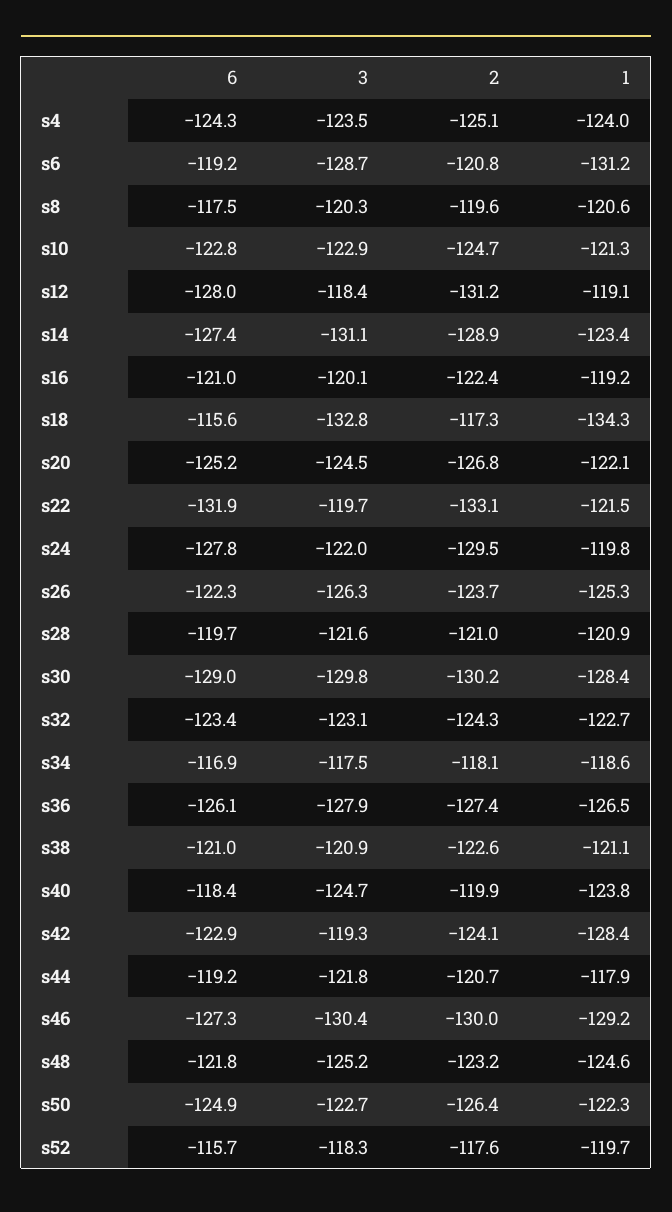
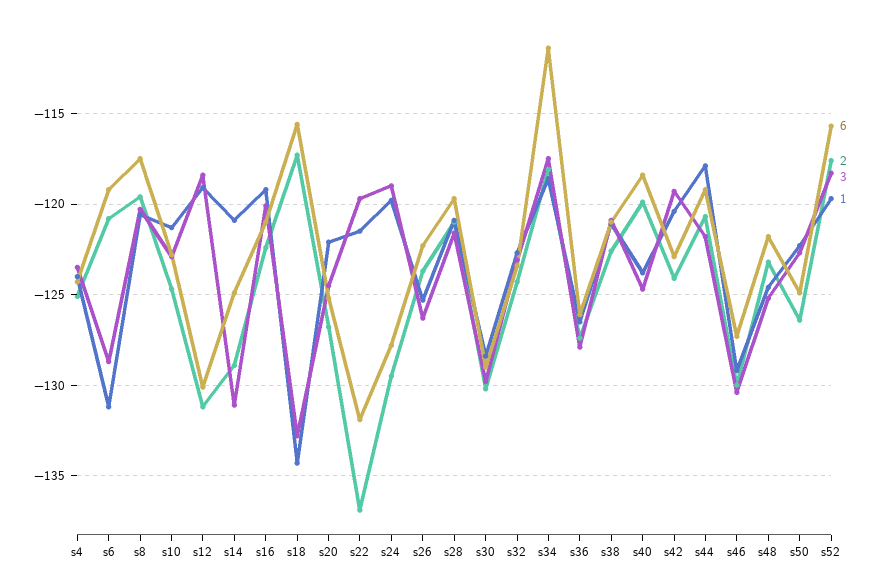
6, s12: -128 -> -130
6, s14: -127.4 -> -125
1, s14: -123.4 -> -121
2, s22: -133.1 -> -137
3, s24: -122 -> -119
6, s34: -116.9 -> -111.5
1, s42: -128.4 -> -120.5

